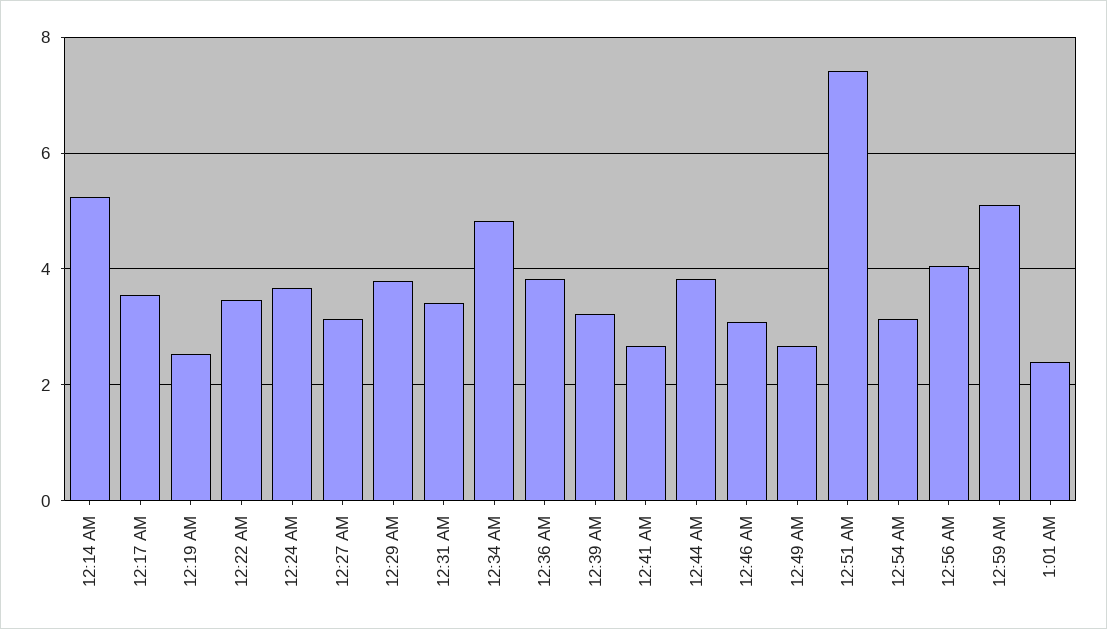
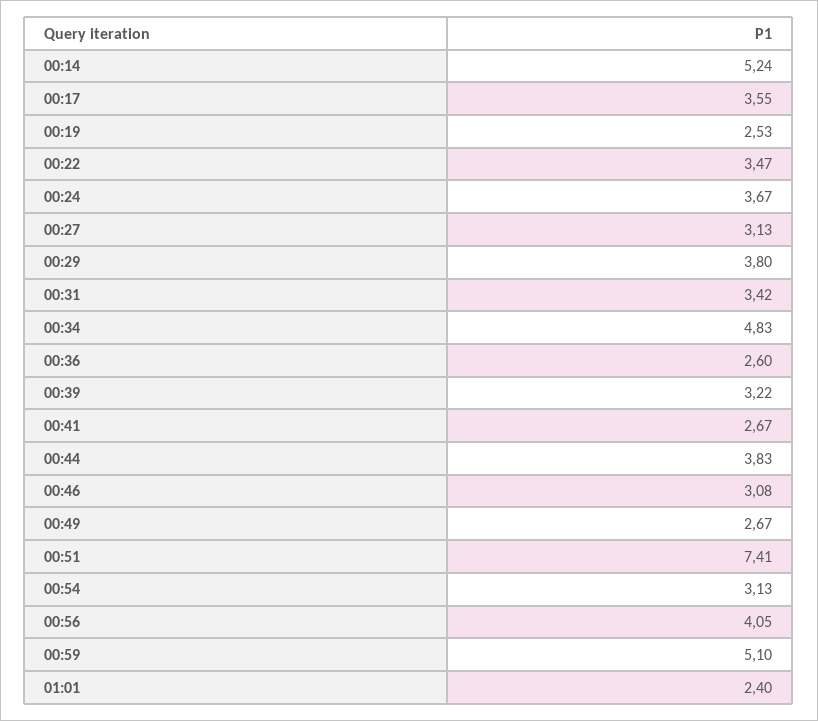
12:36 AM: 3.8 -> 2.6

